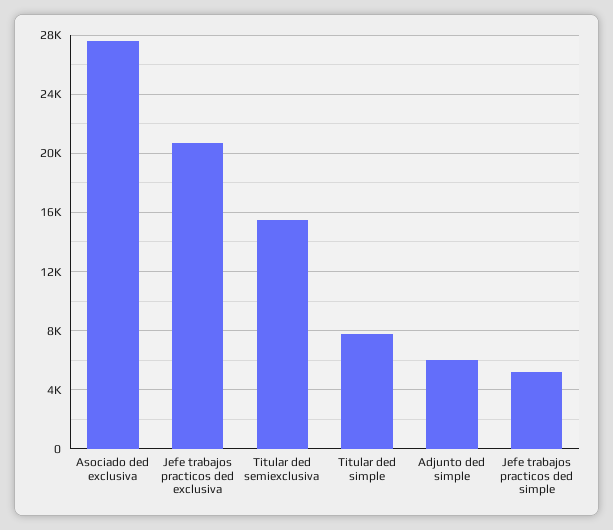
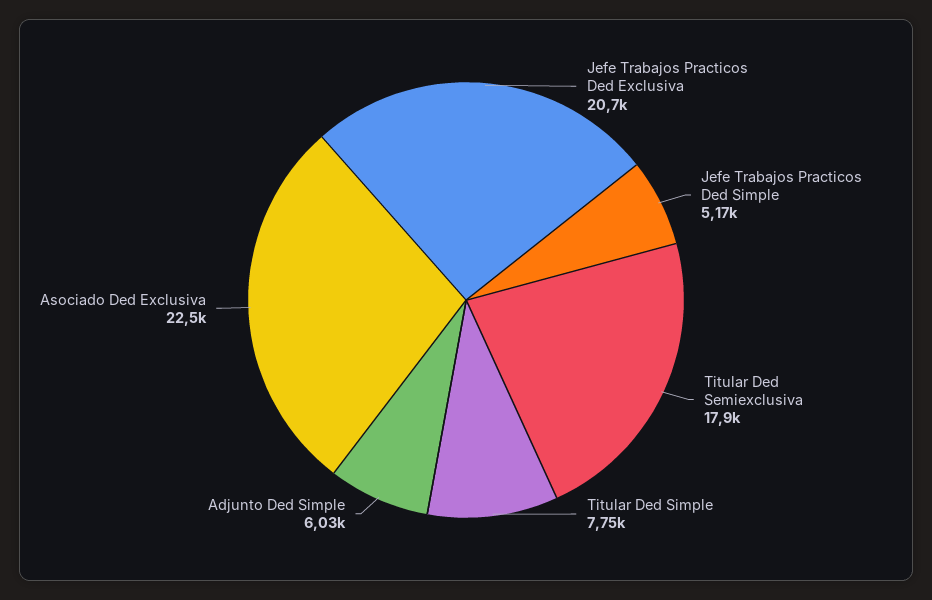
Asociado ded exclusiva: 27500 -> 22500
Titular ded semiexclusiva: 15500 -> 17900

